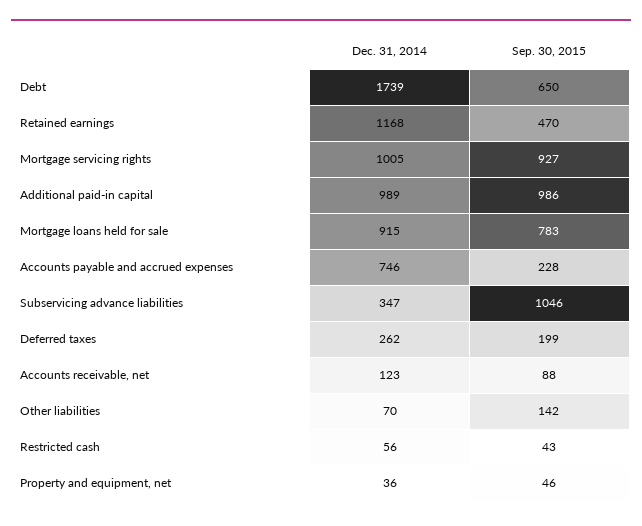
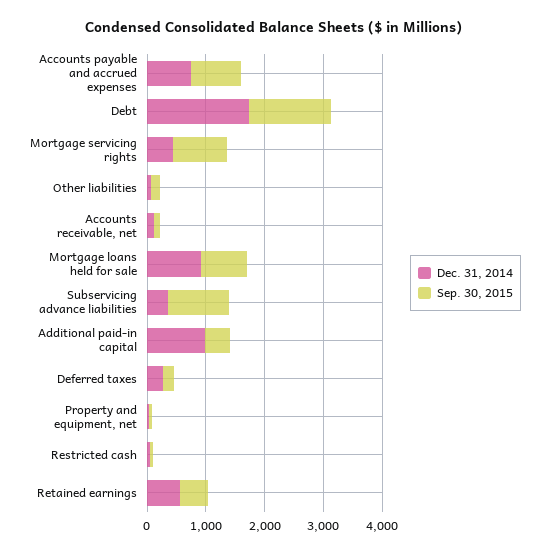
Sep. 30, 2015, Debt: 650 -> 1400
Dec. 31, 2014, Retained earnings: 1168 -> 600
Dec. 31, 2014, Mortgage servicing rights: 1005 -> 400
Sep. 30, 2015, Additional paid-in capital: 986 -> 400
Sep. 30, 2015, Accounts payable and accrued expenses: 228 -> 800

